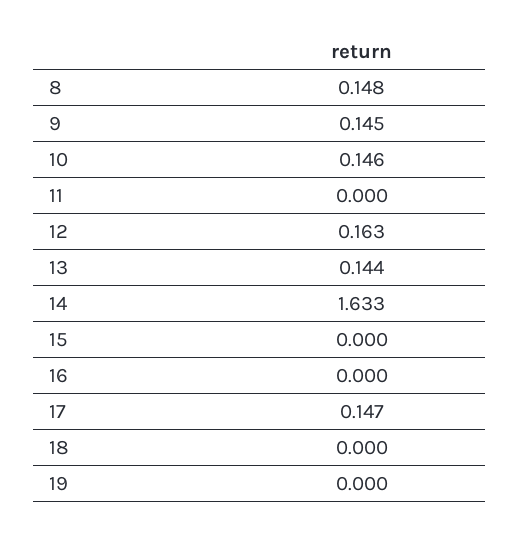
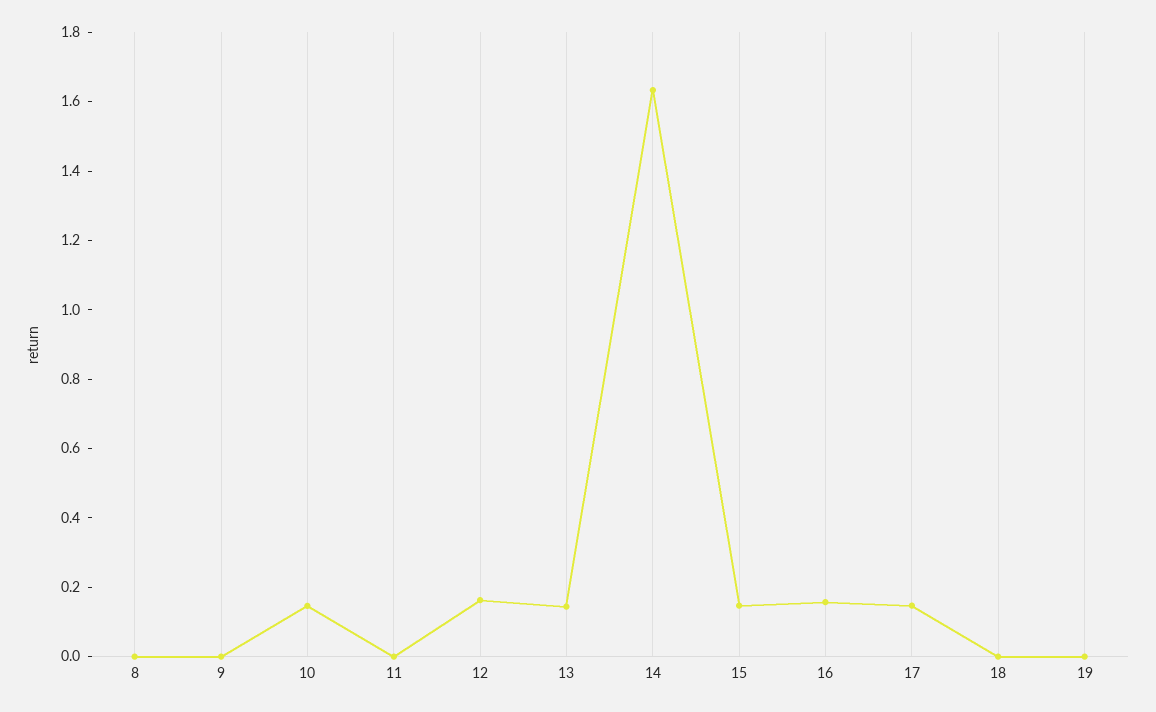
8: 0.148 -> 0
9: 0.145 -> 0
15: 0 -> 0.15
16: 0 -> 0.15

